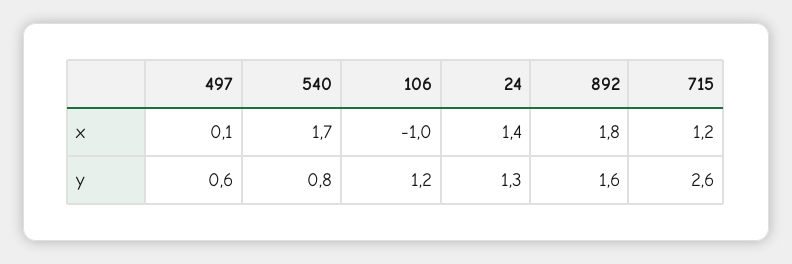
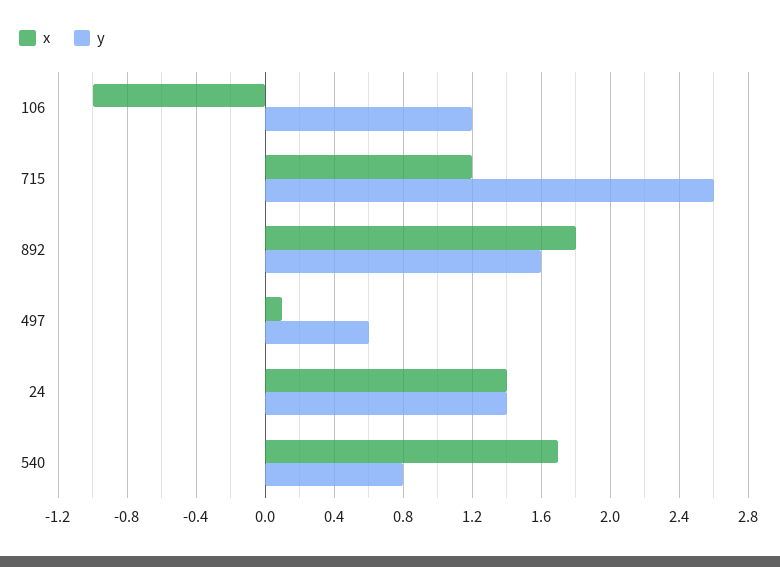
y, 24: 1.3 -> 1.4

